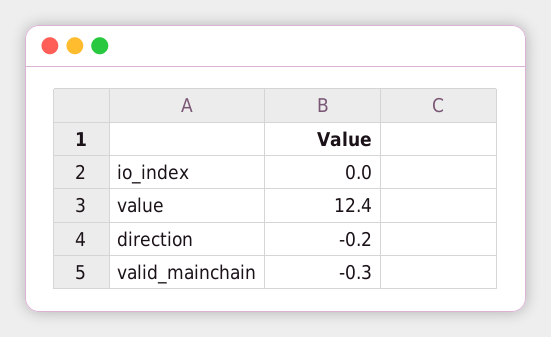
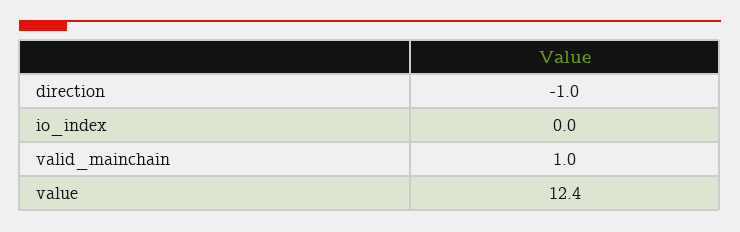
direction: -0.2 -> -1
valid_mainchain: -0.3 -> 1

